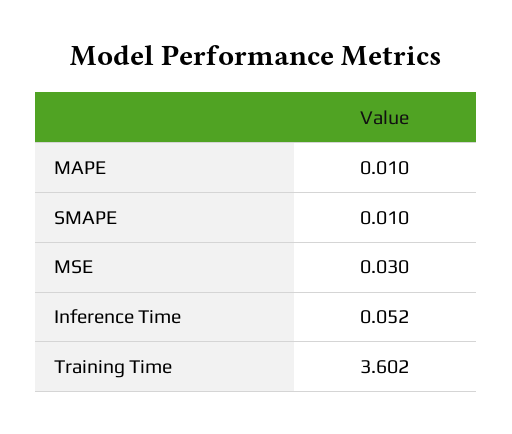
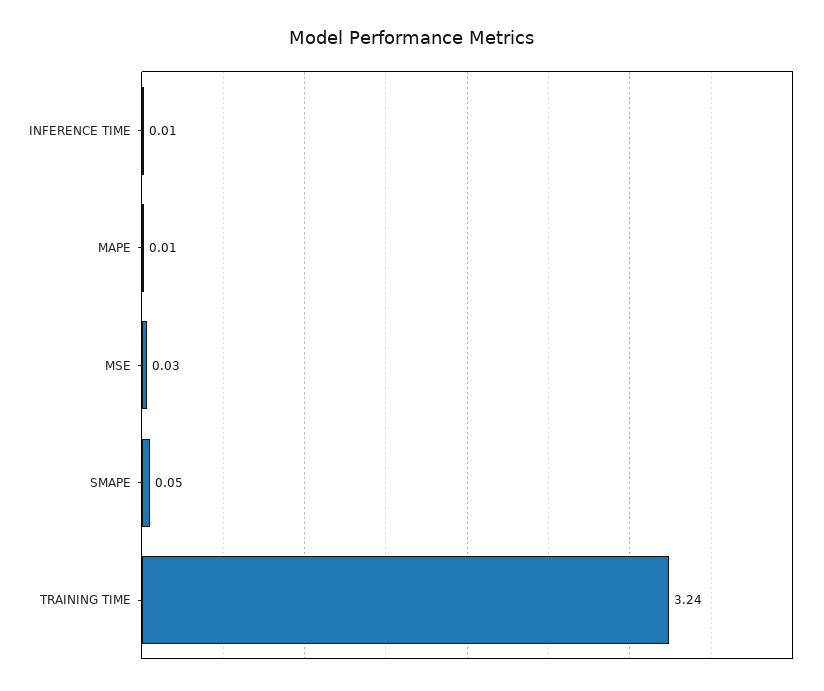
SMAPE: 0.01 -> 0.05
Inference Time: 0.052 -> 0.01
Training Time: 3.602 -> 3.24

